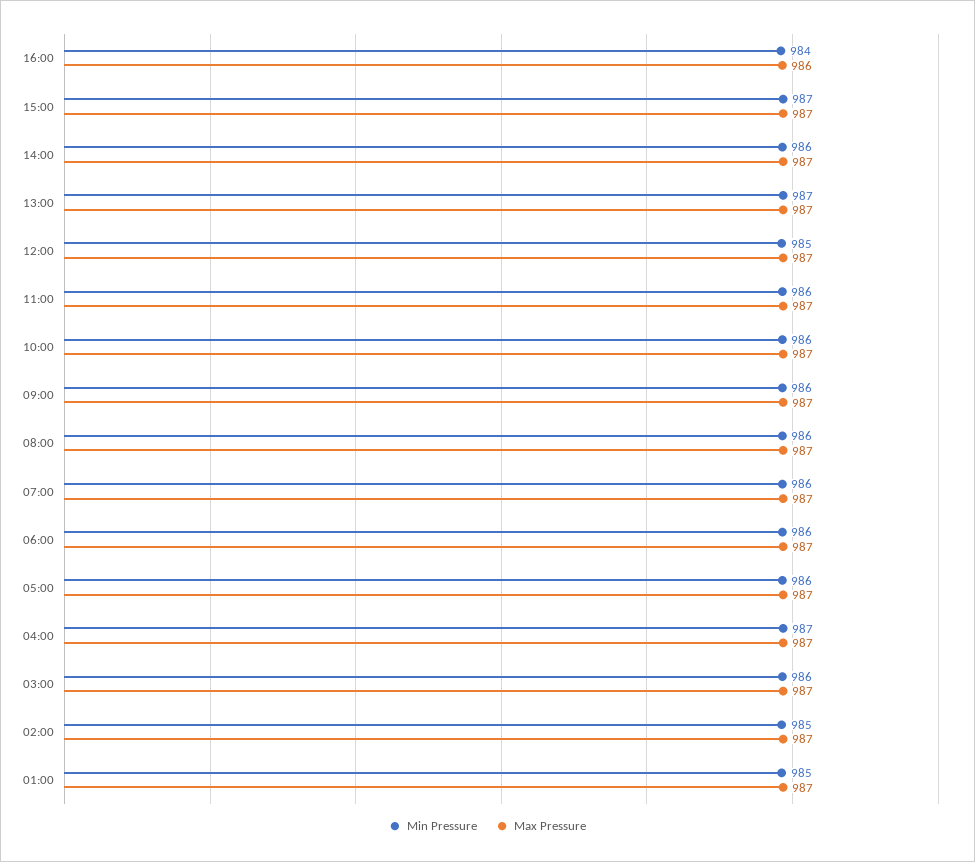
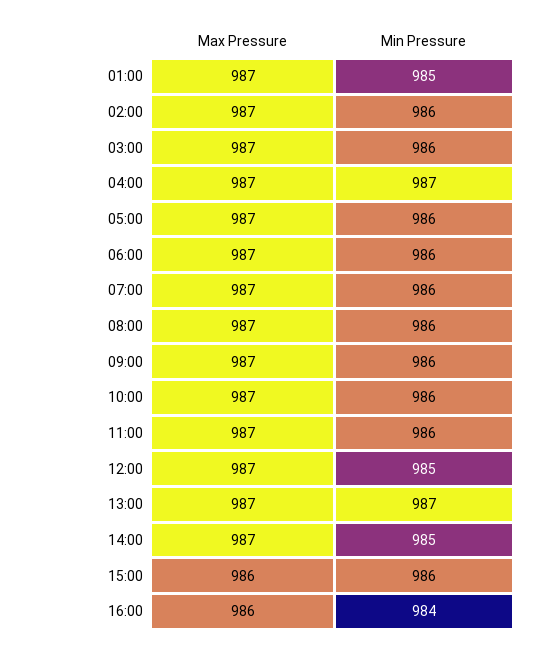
Min Pressure, 15:00: 987 -> 986
Max Pressure, 15:00: 987 -> 986
Min Pressure, 14:00: 986 -> 985
Min Pressure, 02:00: 985 -> 986

